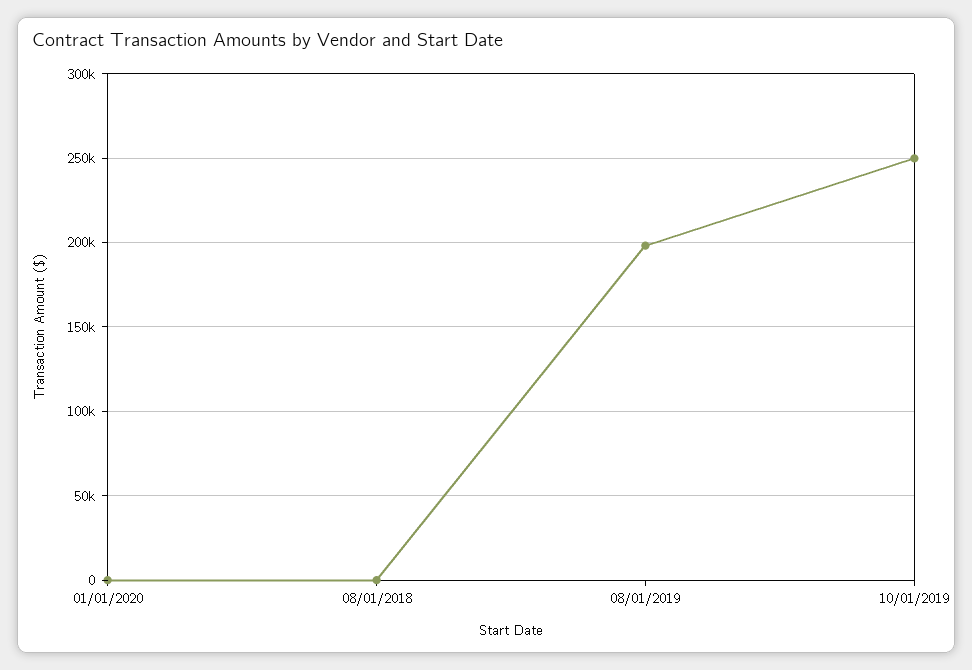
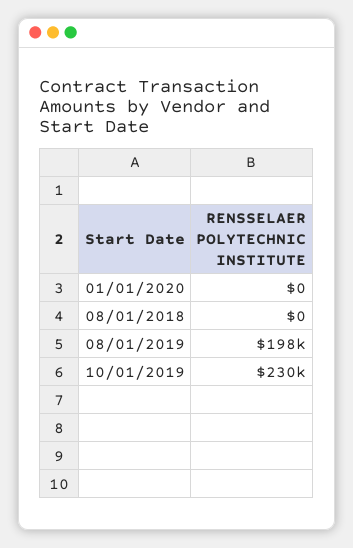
10/01/2019: 250000 -> 230000

